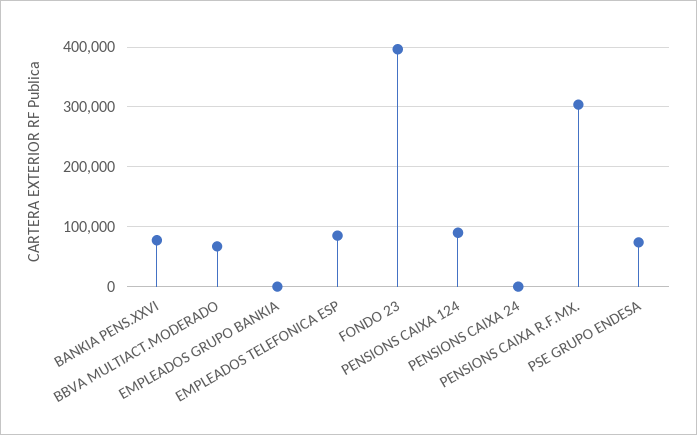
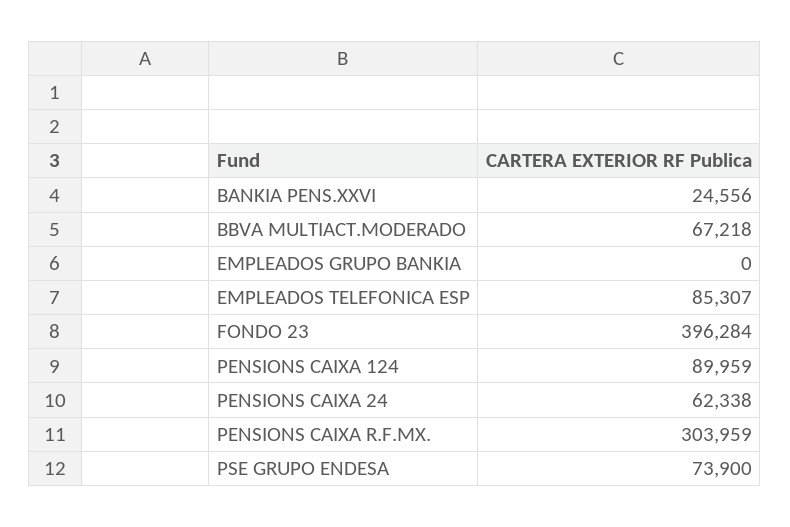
BANKIA PENS.XXVI: 80000 -> 24556
PENSIONS CAIXA 24: 0 -> 62338

